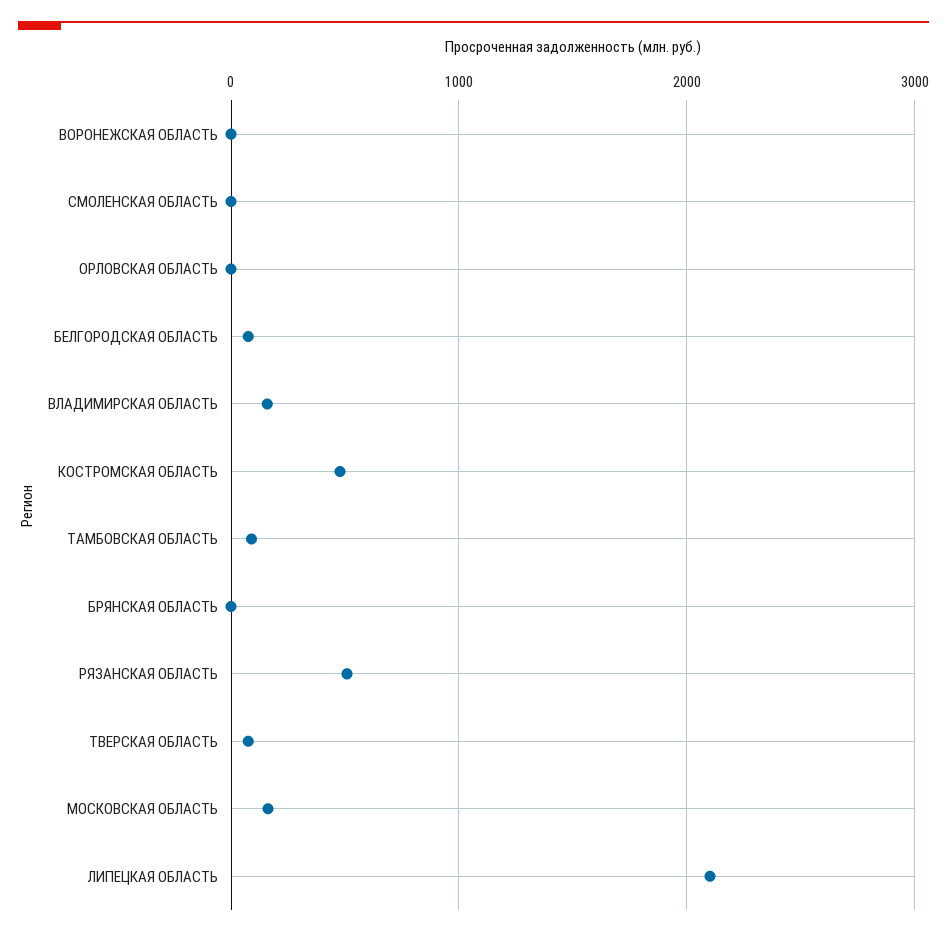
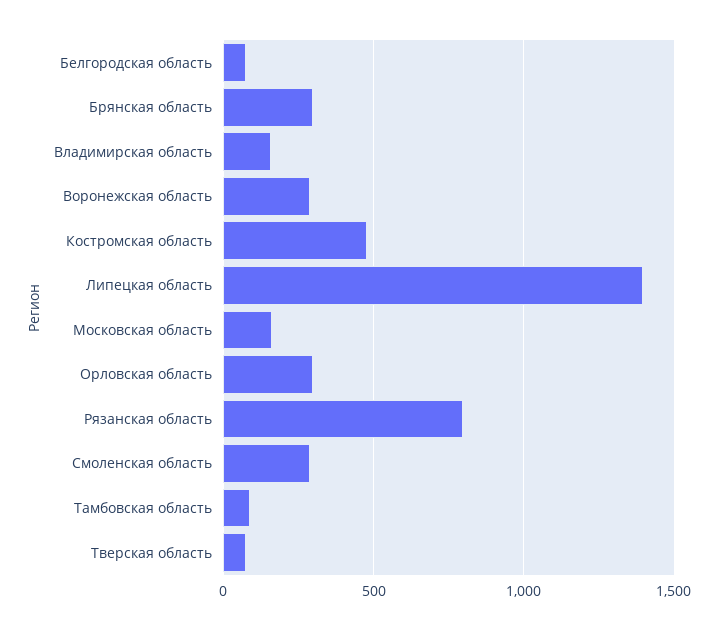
ВОРОНЕЖСКАЯ ОБЛАСТЬ: 0 -> 300
СМОЛЕНСКАЯ ОБЛАСТЬ: 0 -> 300
ОРЛОВСКАЯ ОБЛАСТЬ: 0 -> 300
БРЯНСКАЯ ОБЛАСТЬ: 0 -> 300
РЯЗАНСКАЯ ОБЛАСТЬ: 500 -> 800
ЛИПЕЦКАЯ ОБЛАСТЬ: 2100 -> 1400

